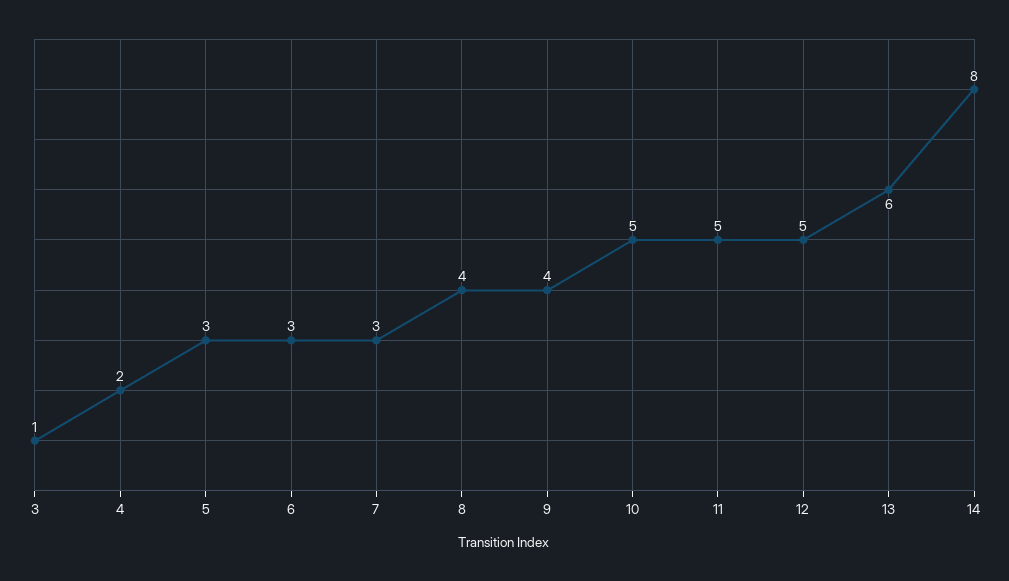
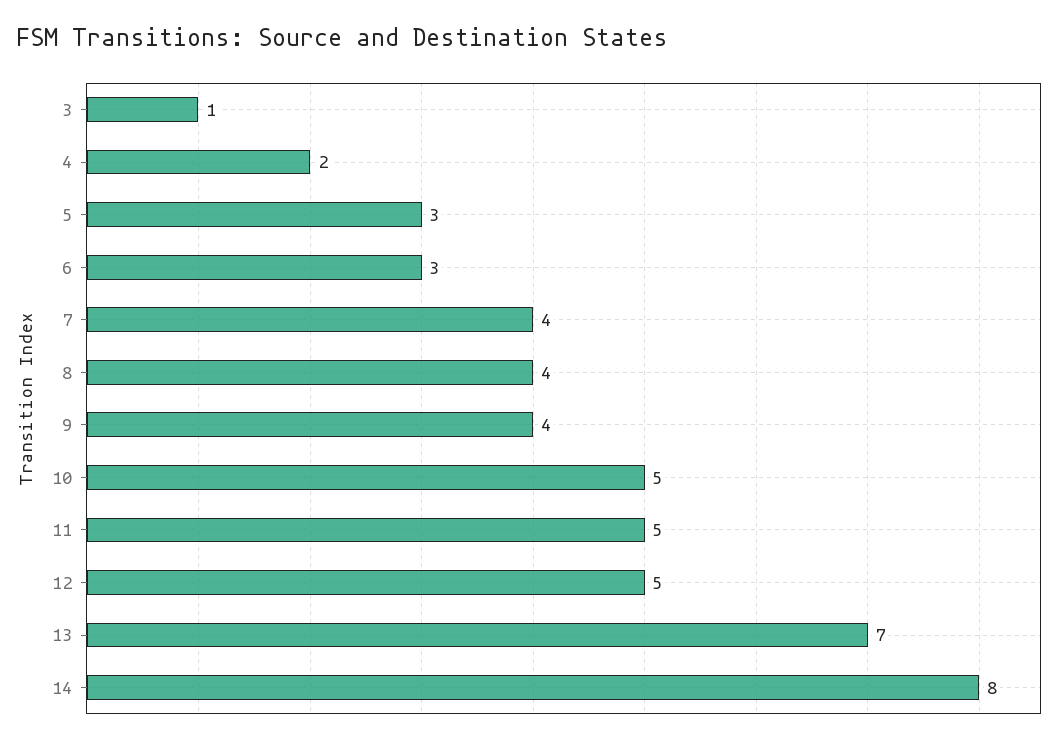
7: 3 -> 4
13: 6 -> 7

